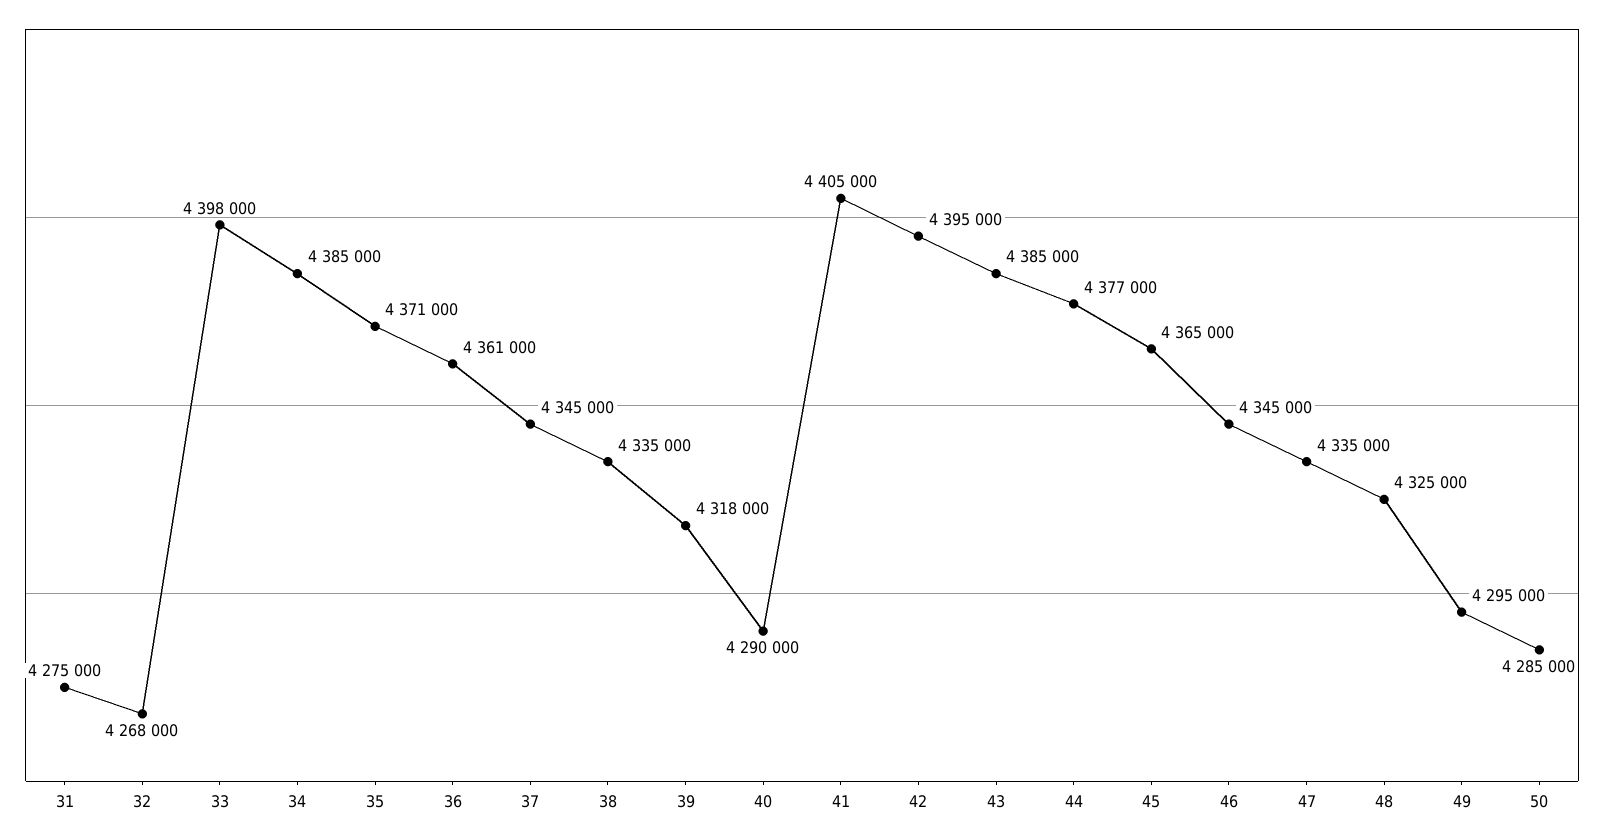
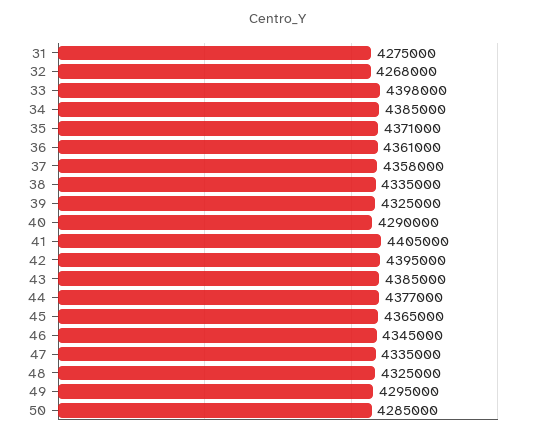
37: 4345000 -> 4358000
39: 4318000 -> 4325000

